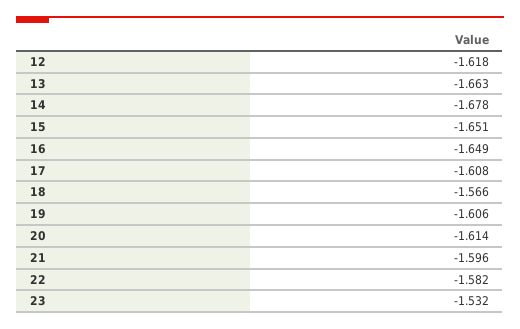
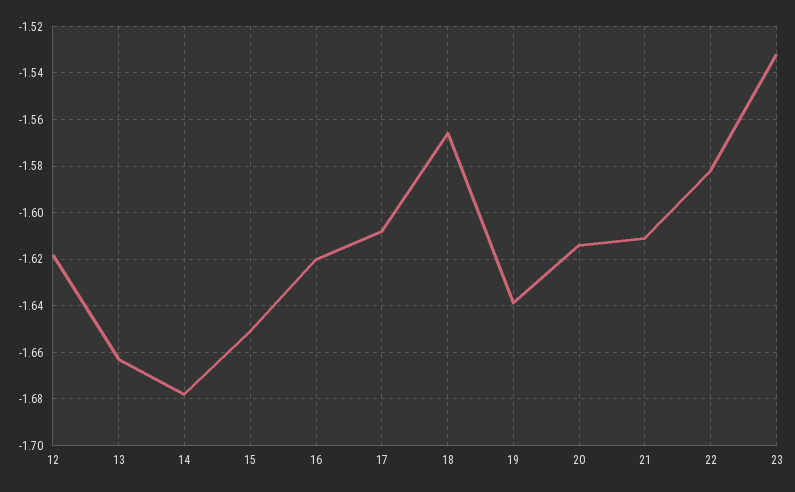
16: -1.649 -> -1.62
19: -1.606 -> -1.64
21: -1.596 -> -1.61

